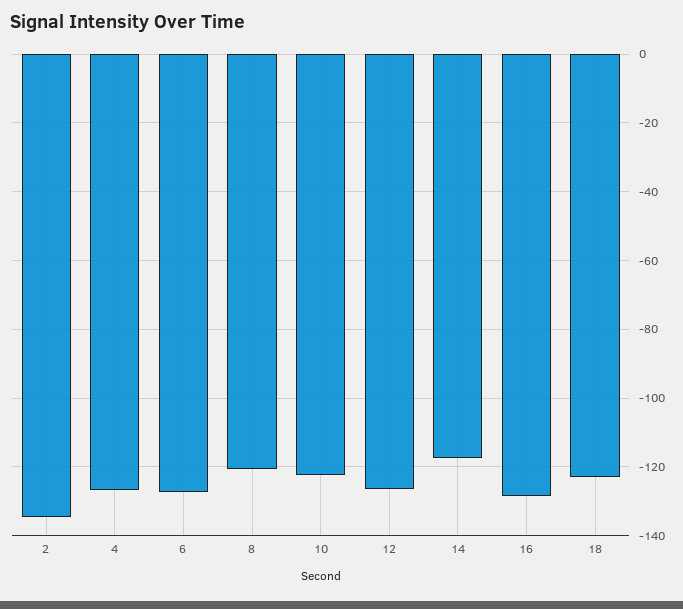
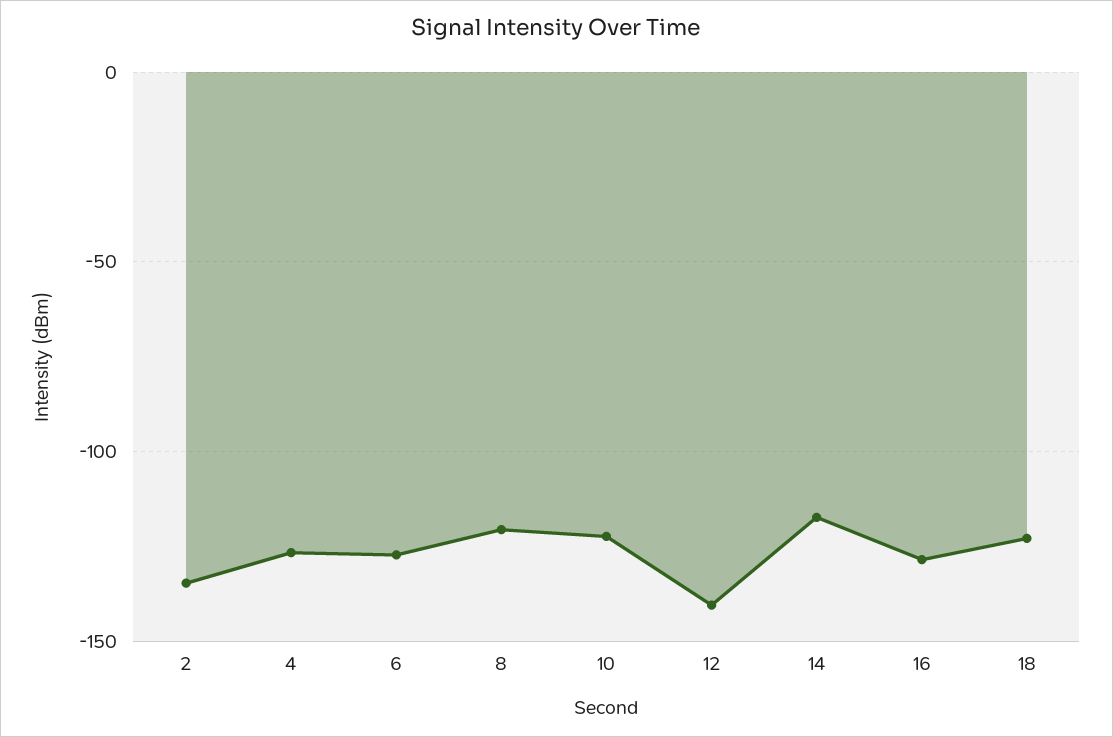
12: -126 -> -140

